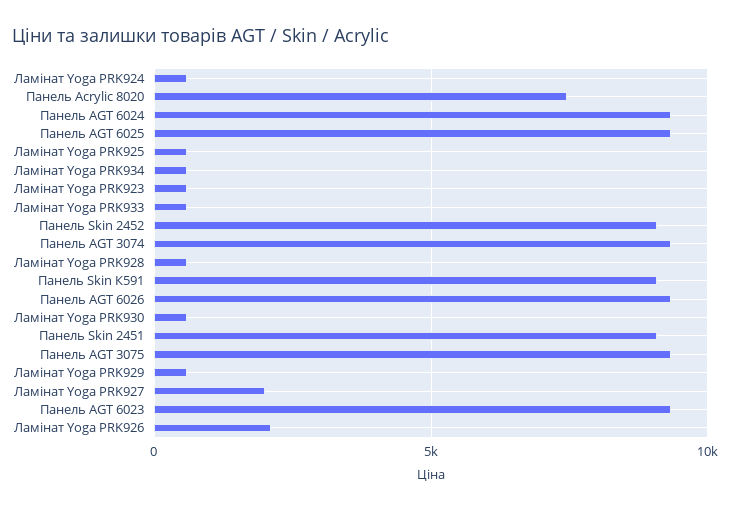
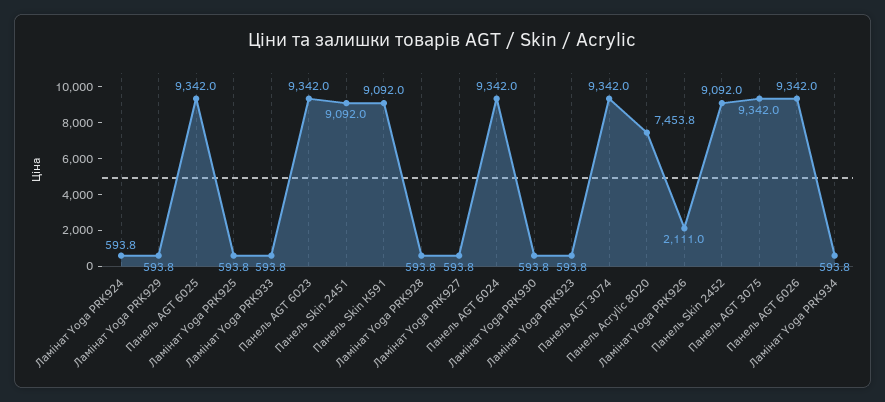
Ламінат Yoga PRK927: 2000 -> 593.8

